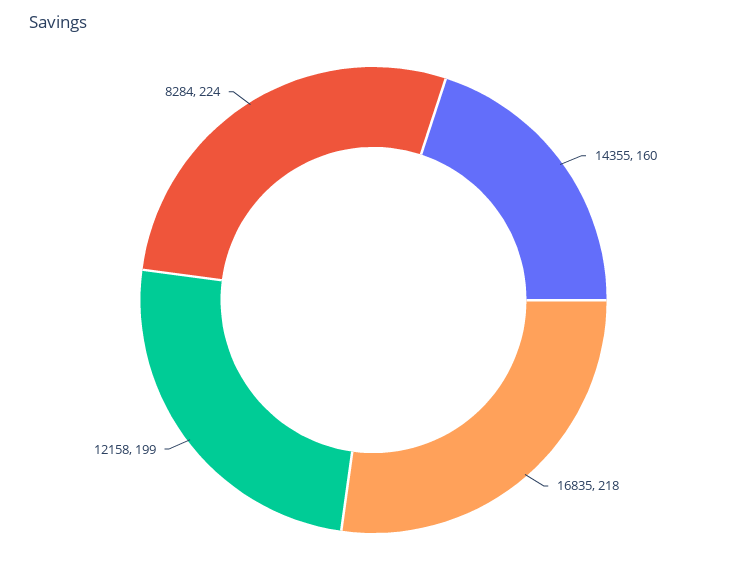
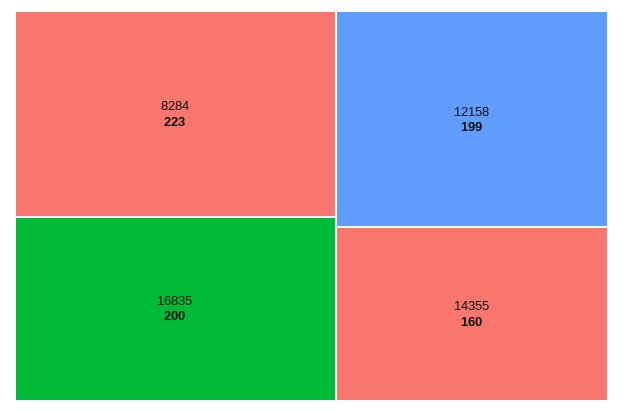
16835: 218 -> 200
8284: 224 -> 223

